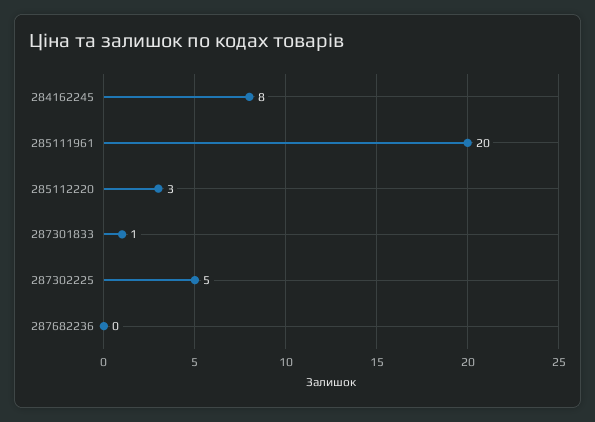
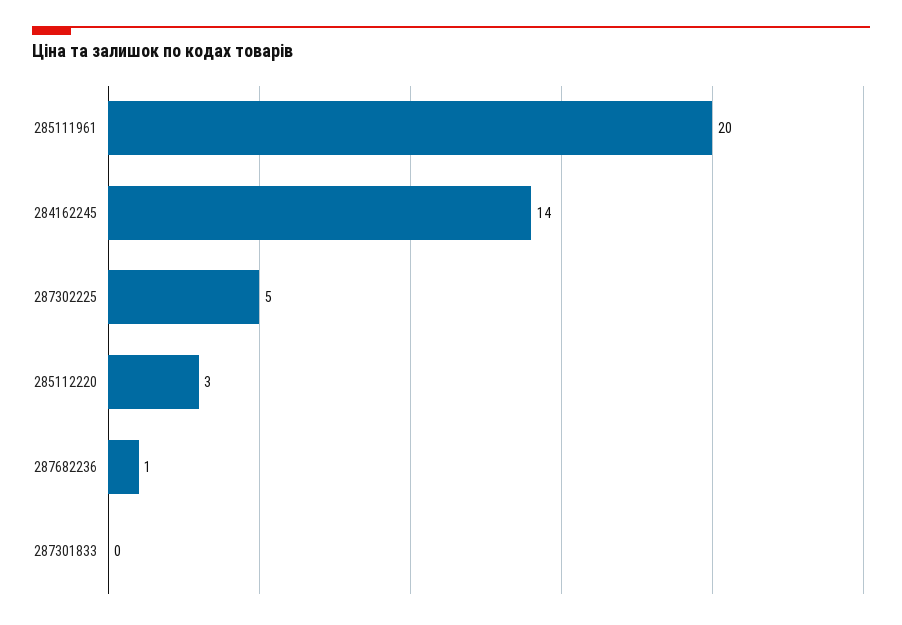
284162245: 8 -> 14
287301833: 1 -> 0
287682236: 0 -> 1

